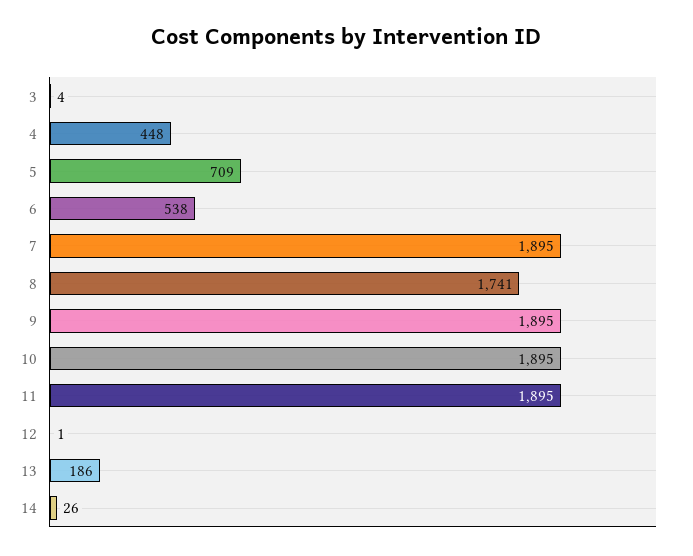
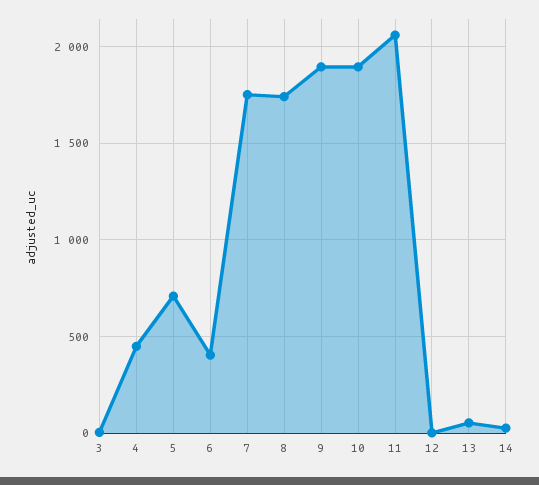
6: 538 -> 400
7: 1895 -> 1750
11: 1895 -> 2050
13: 186 -> 50

